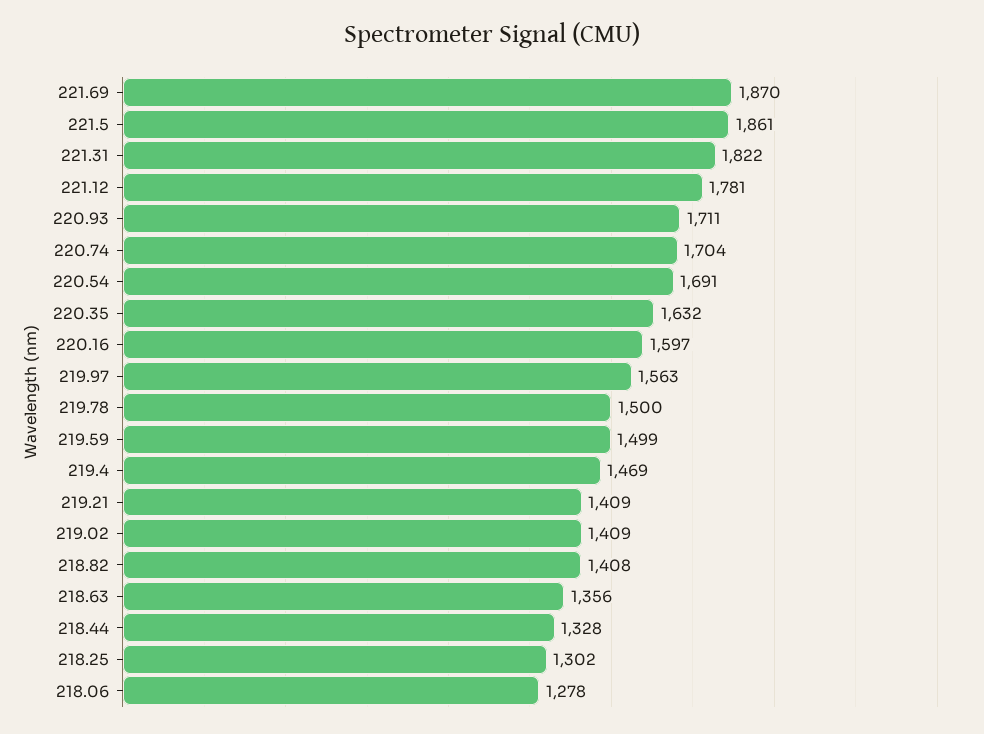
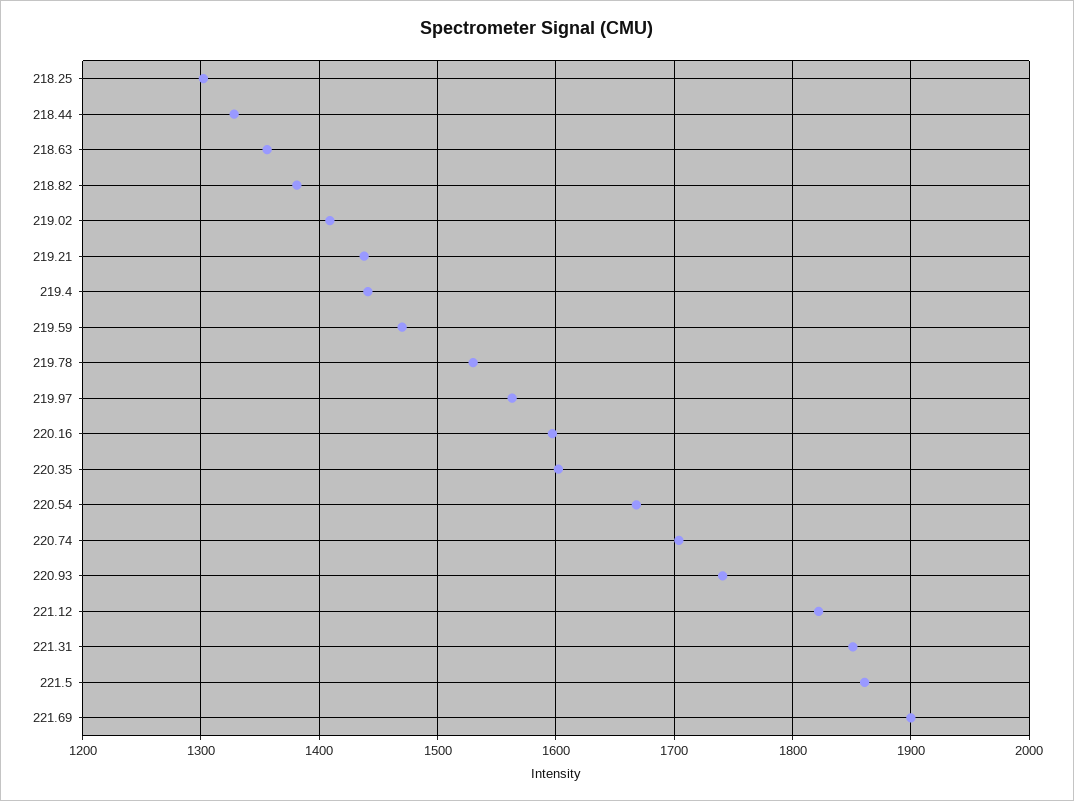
221.69: 1870 -> 1900
221.31: 1822 -> 1850
221.12: 1781 -> 1820
220.93: 1711 -> 1740
220.54: 1691 -> 1670
220.35: 1632 -> 1600
219.78: 1500 -> 1530
219.59: 1499 -> 1470
219.4: 1469 -> 1440
219.21: 1409 -> 1440
218.82: 1408 -> 1380
218.06: 1278 -> none

